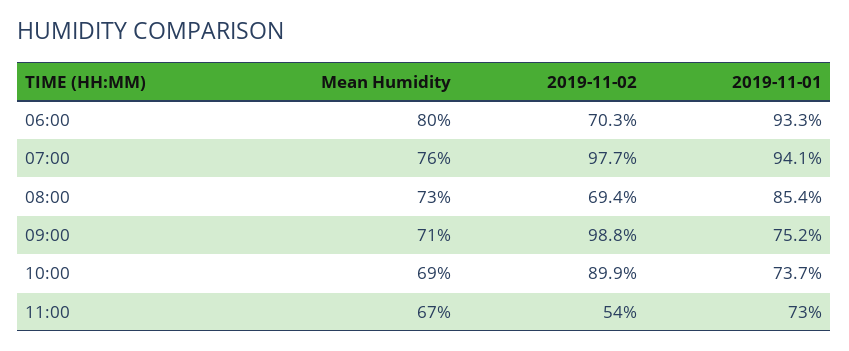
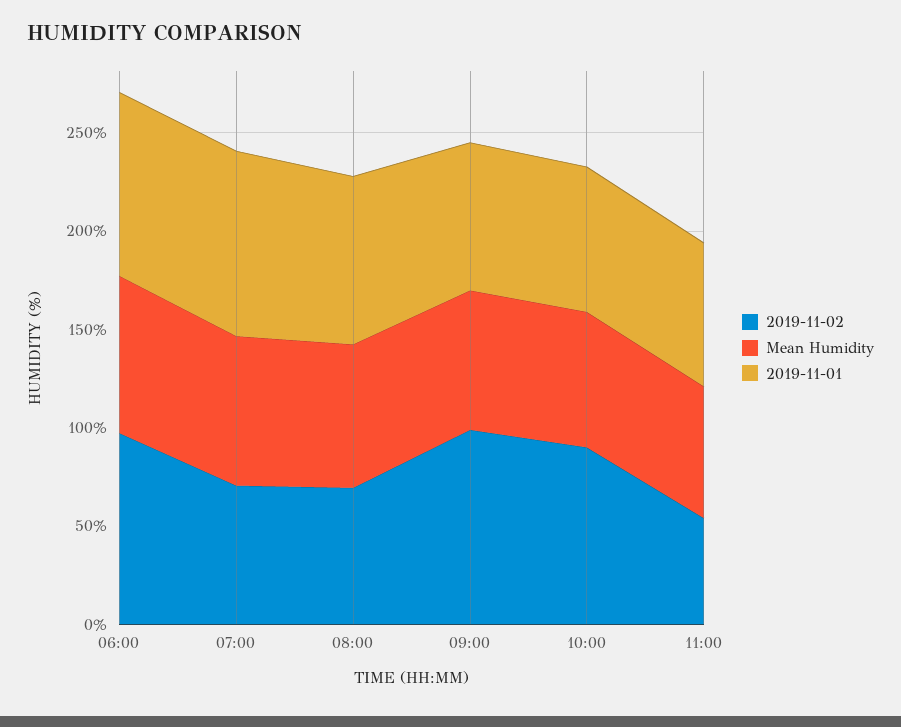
2019-11-02, 06:00: 70.3 -> 100
2019-11-02, 07:00: 97.7 -> 70

